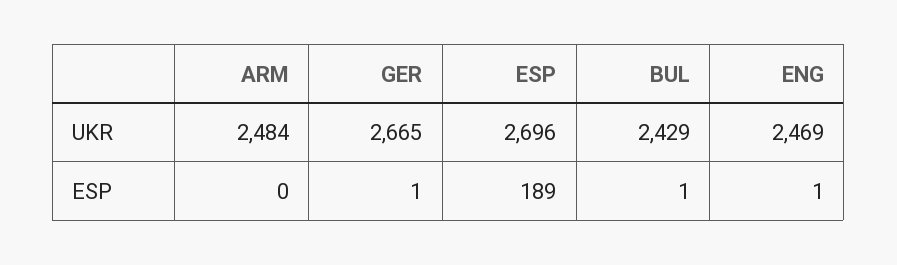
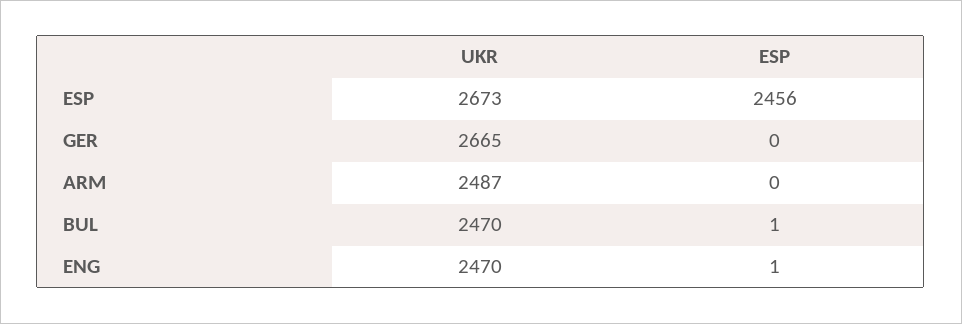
ARM, UKR: 2484 -> 2487
ESP, UKR: 2696 -> 2673
BUL, UKR: 2429 -> 2470
ENG, UKR: 2469 -> 2470
GER, ESP: 1 -> 0
ESP, ESP: 189 -> 2456

